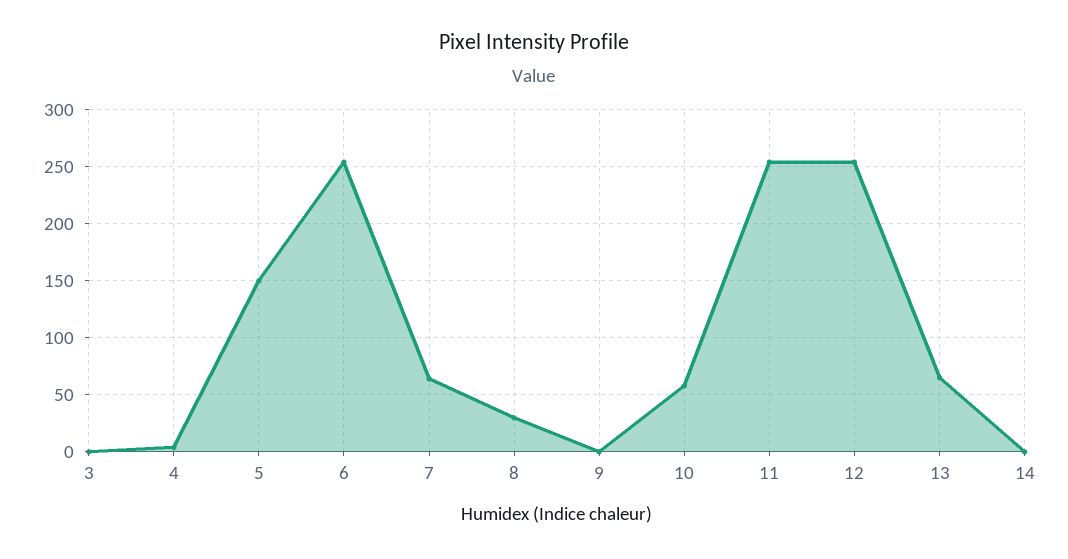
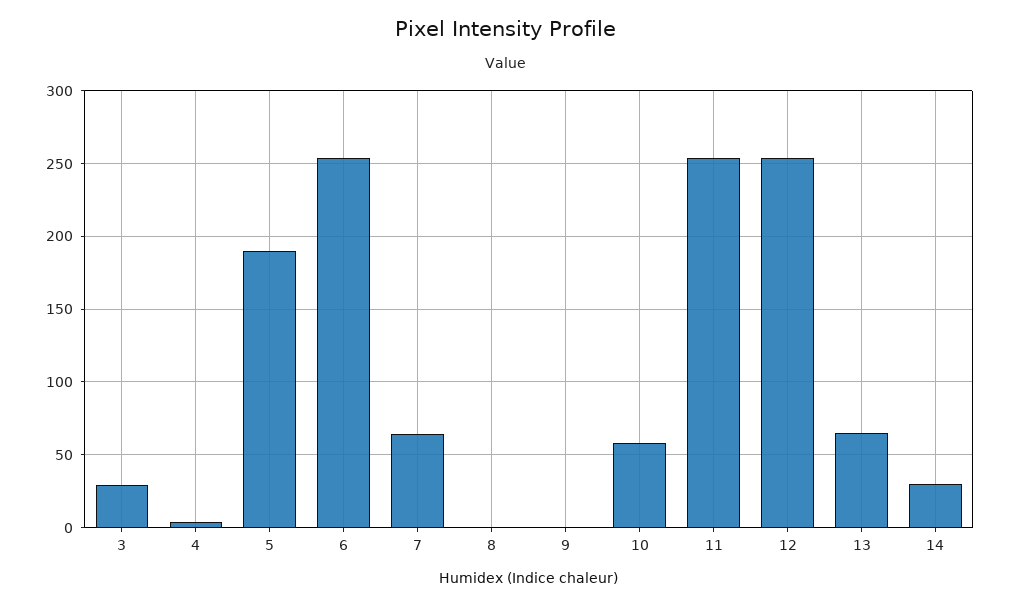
3: 0 -> 30
5: 150 -> 190
8: 30 -> 0
14: 0 -> 30

